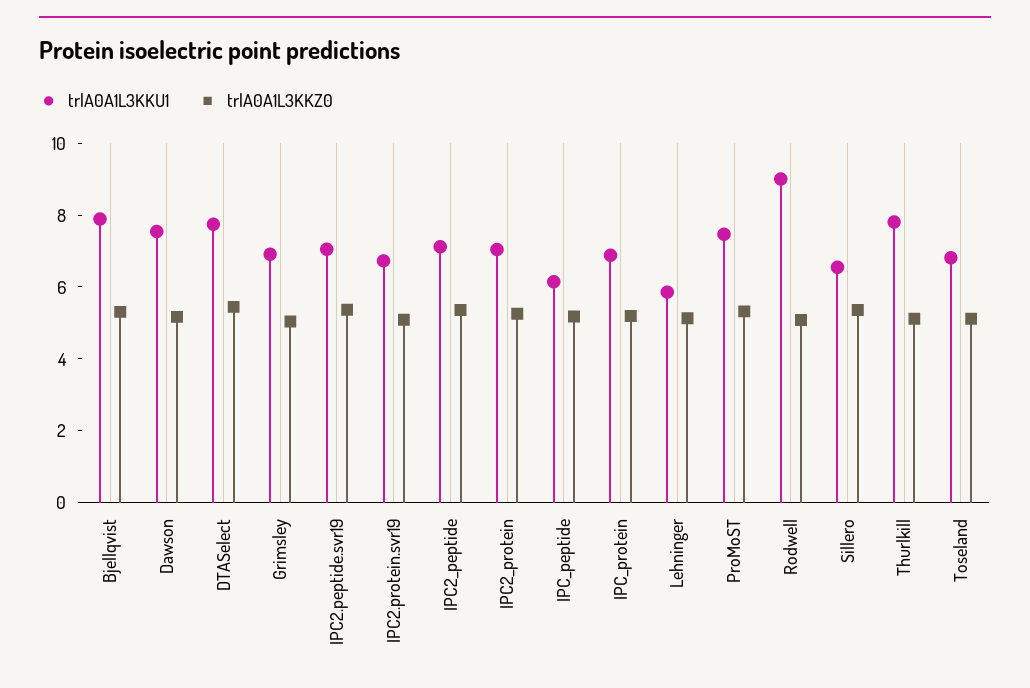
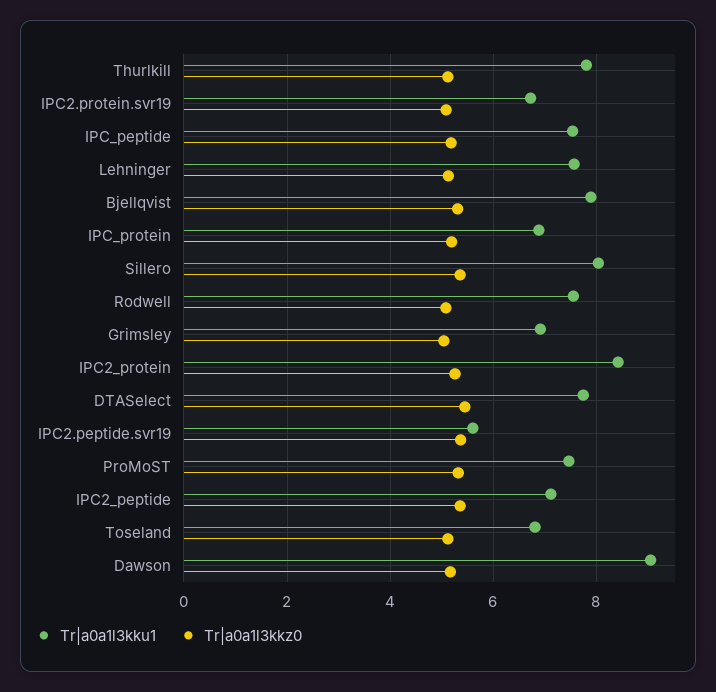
tr|A0A1L3KKU1, Dawson: 7.5 -> 9
tr|A0A1L3KKU1, IPC2.peptide.svr19: 7 -> 5.6
tr|A0A1L3KKU1, IPC2_protein: 7 -> 8.4
tr|A0A1L3KKU1, IPC_peptide: 6 -> 7.6
tr|A0A1L3KKU1, Lehninger: 6 -> 7.6
tr|A0A1L3KKU1, Rodwell: 9 -> 7.6
tr|A0A1L3KKU1, Sillero: 6.5 -> 8

